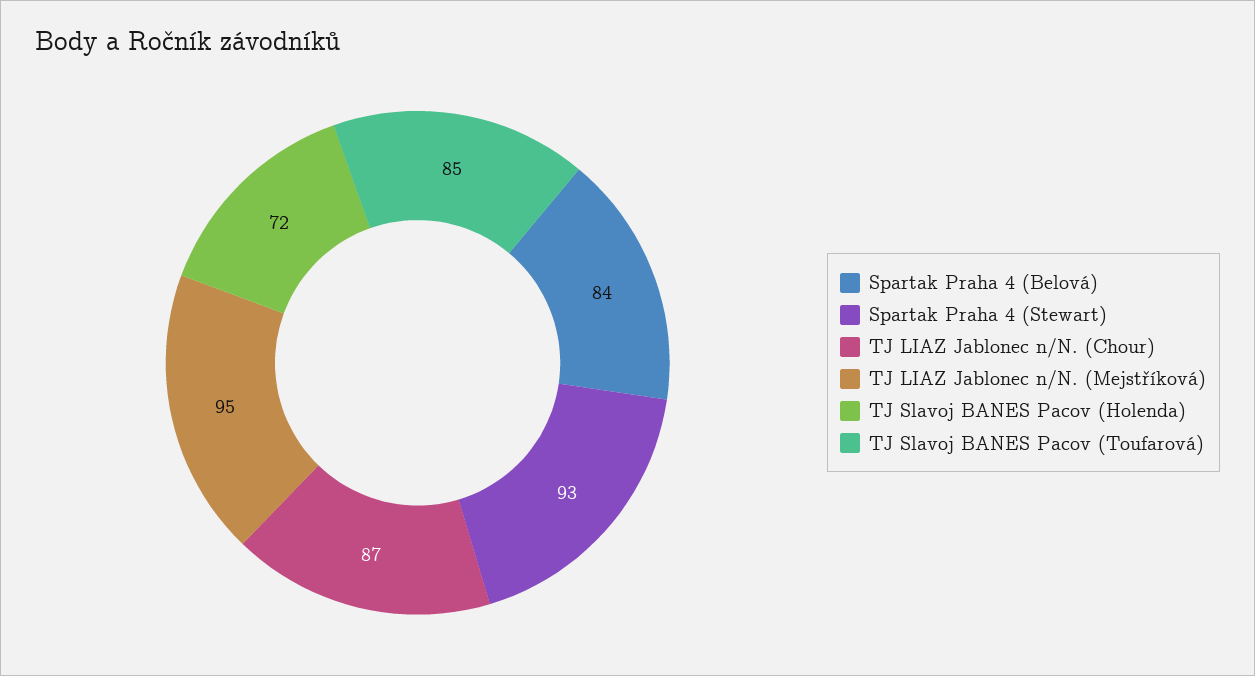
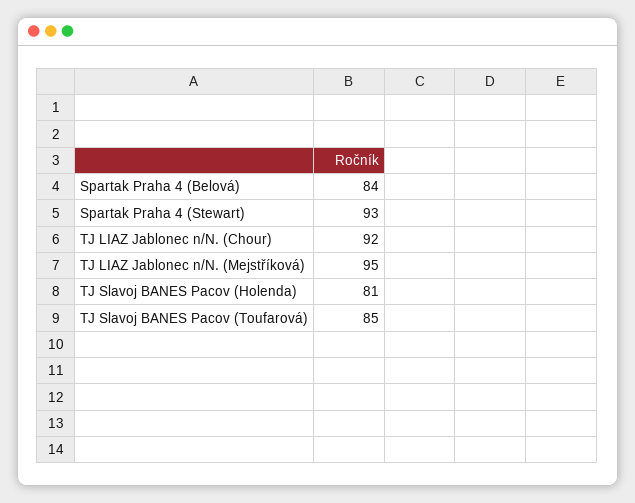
TJ LIAZ Jablonec n/N. (Chour): 87 -> 92
TJ Slavoj BANES Pacov (Holenda): 72 -> 81

